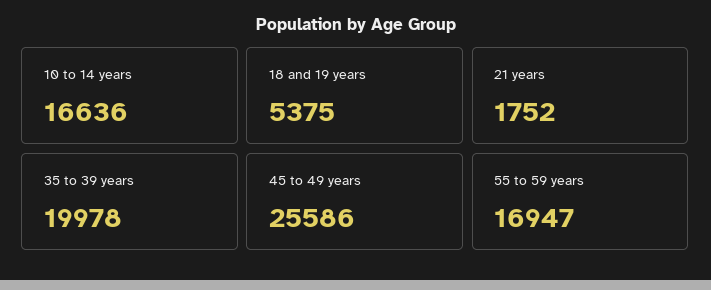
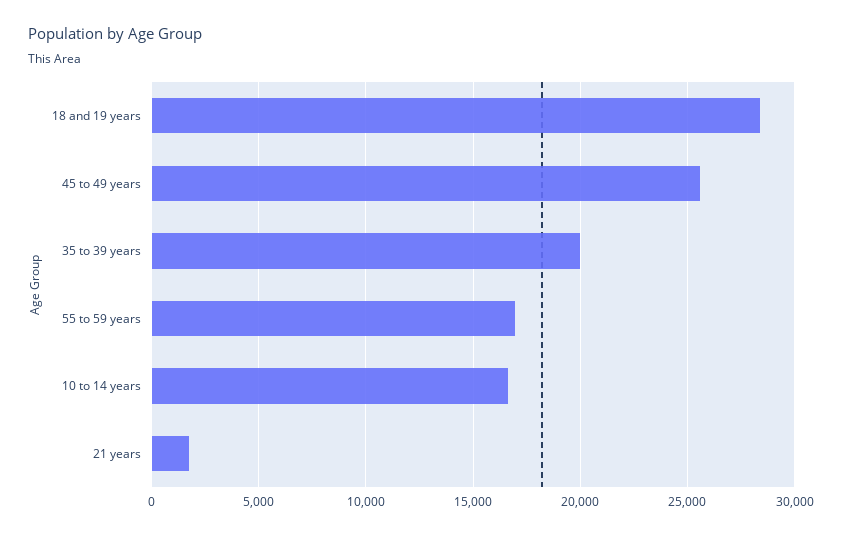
18 and 19 years: 5375 -> 28500

